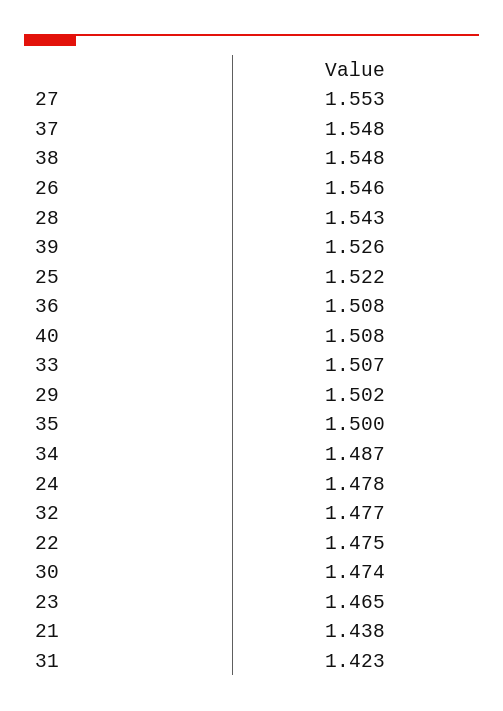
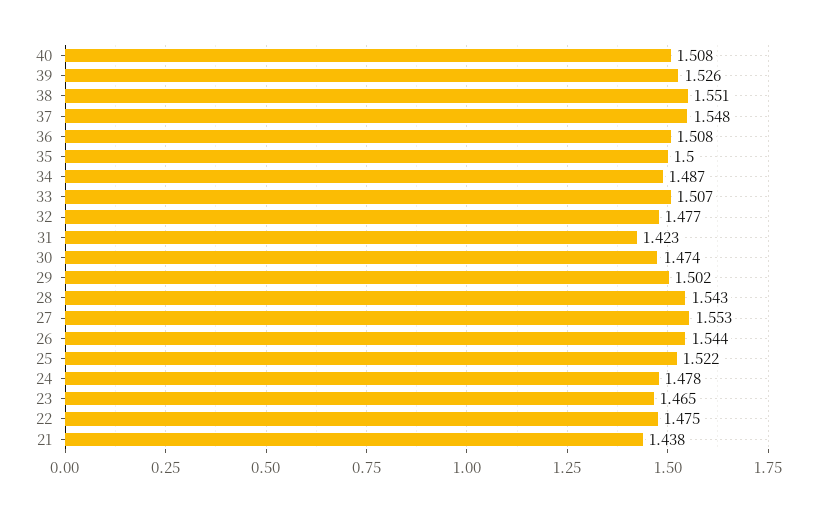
38: 1.548 -> 1.551
26: 1.546 -> 1.544

